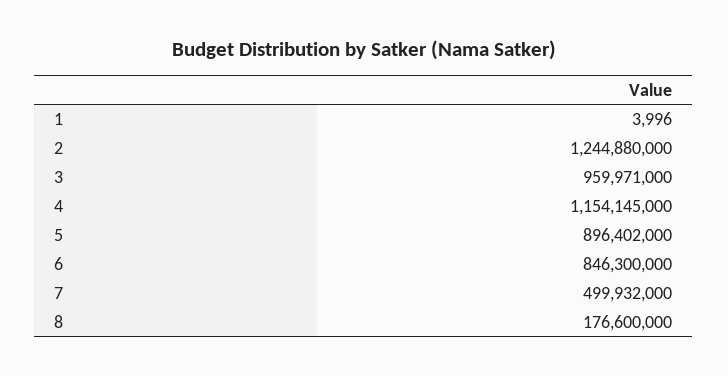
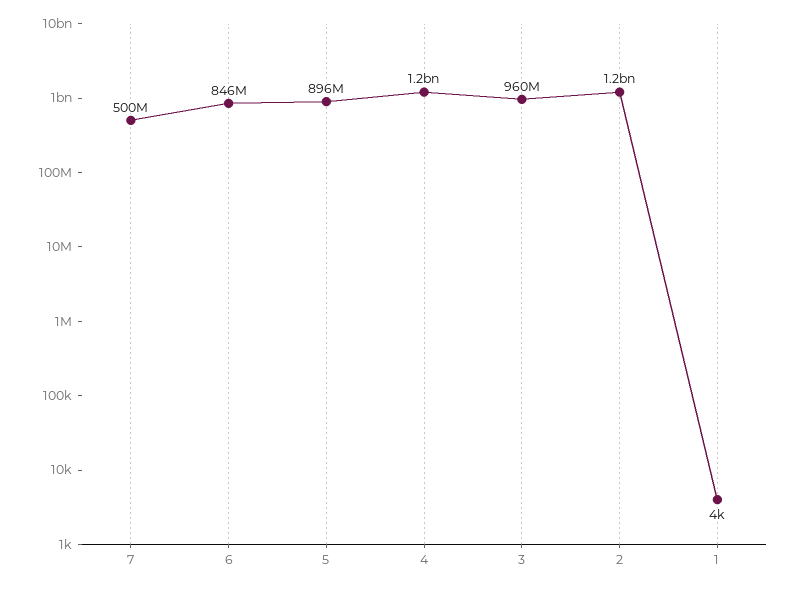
8: 176600000 -> none

